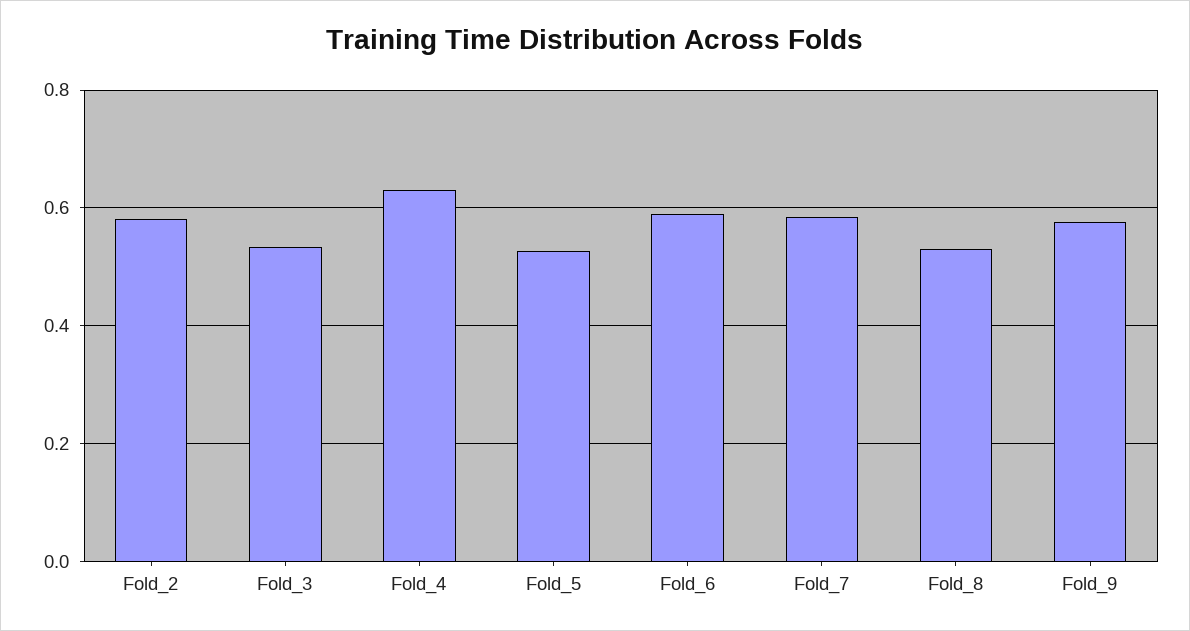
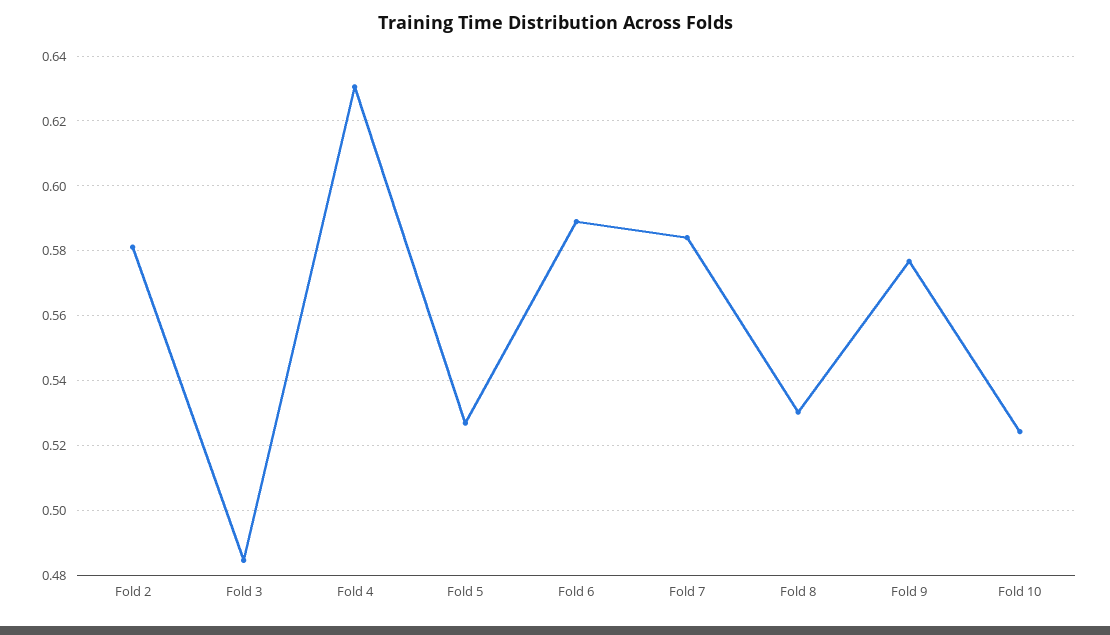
Fold_3: 0.54 -> 0.484
Fold 10: none -> 0.524

